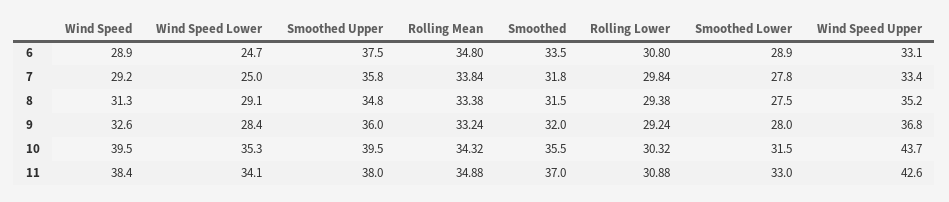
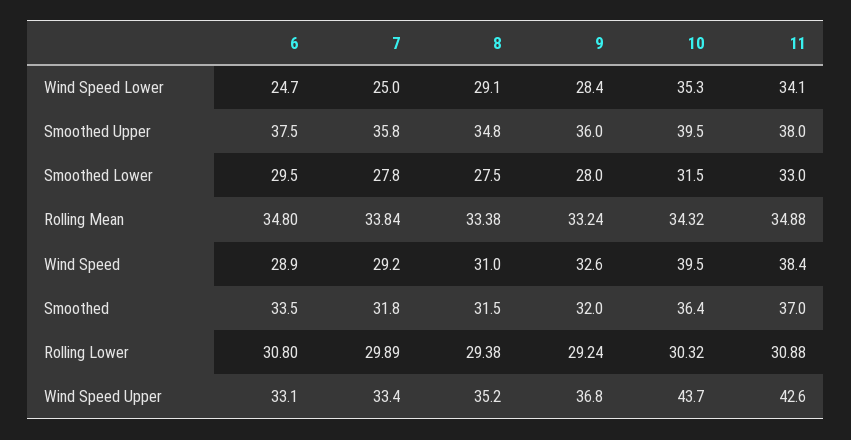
Smoothed Lower, 6: 28.9 -> 29.5
Rolling Lower, 7: 29.84 -> 29.89
Wind Speed, 8: 31.3 -> 31
Smoothed, 10: 35.5 -> 36.4

